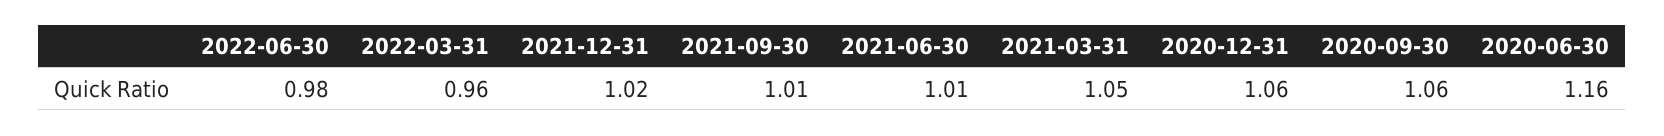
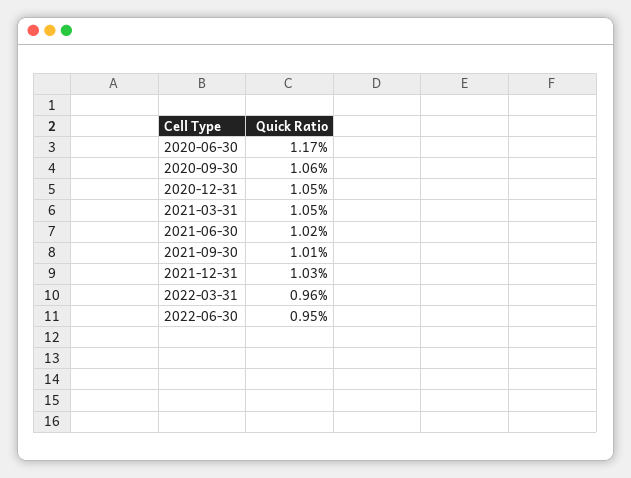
2022-06-30: 0.98 -> 0.95
2021-12-31: 1.02 -> 1.03
2021-06-30: 1.01 -> 1.02
2020-12-31: 1.06 -> 1.05
2020-06-30: 1.16 -> 1.17

